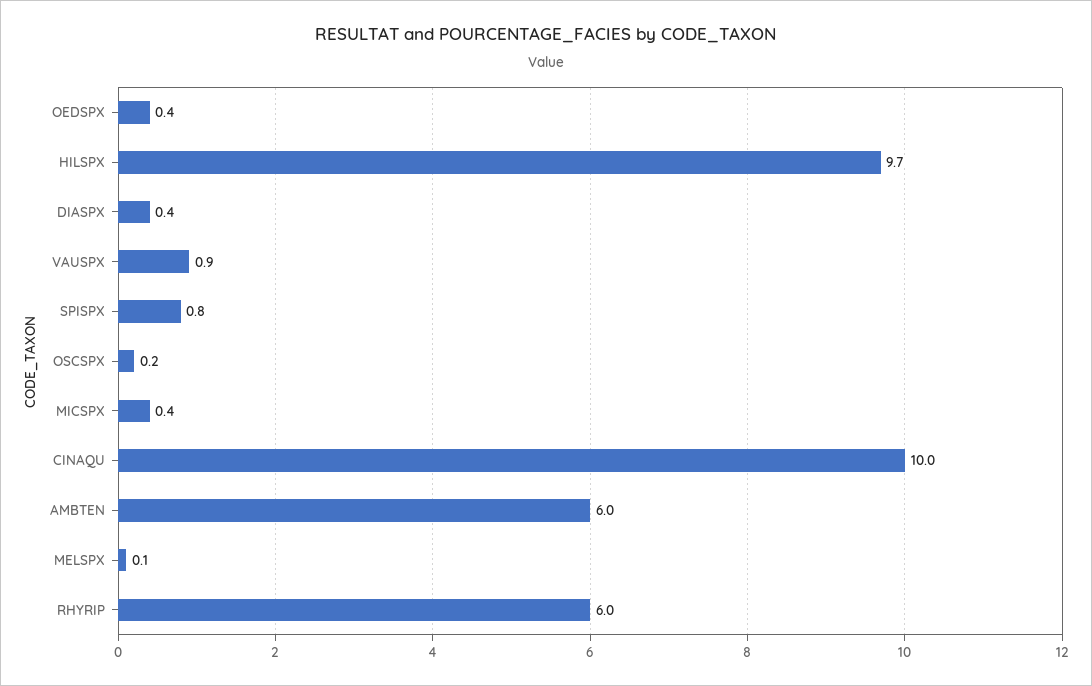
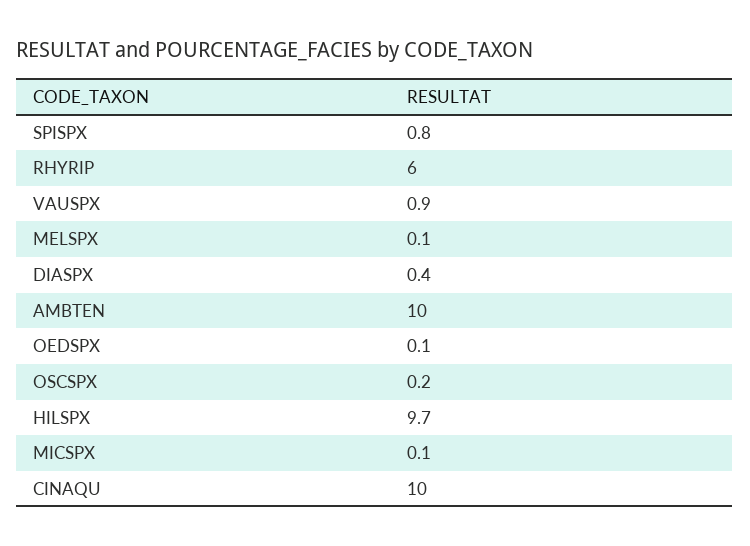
OEDSPX: 0.4 -> 0.1
MICSPX: 0.4 -> 0.1
AMBTEN: 6 -> 10

